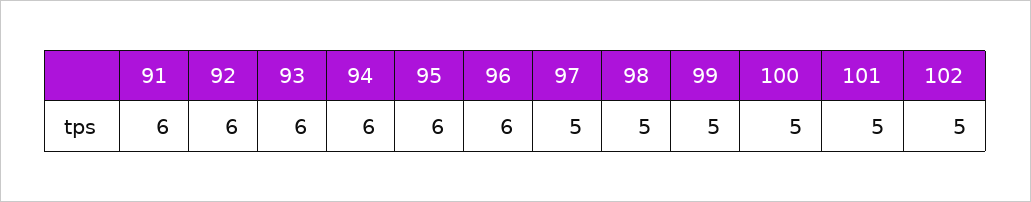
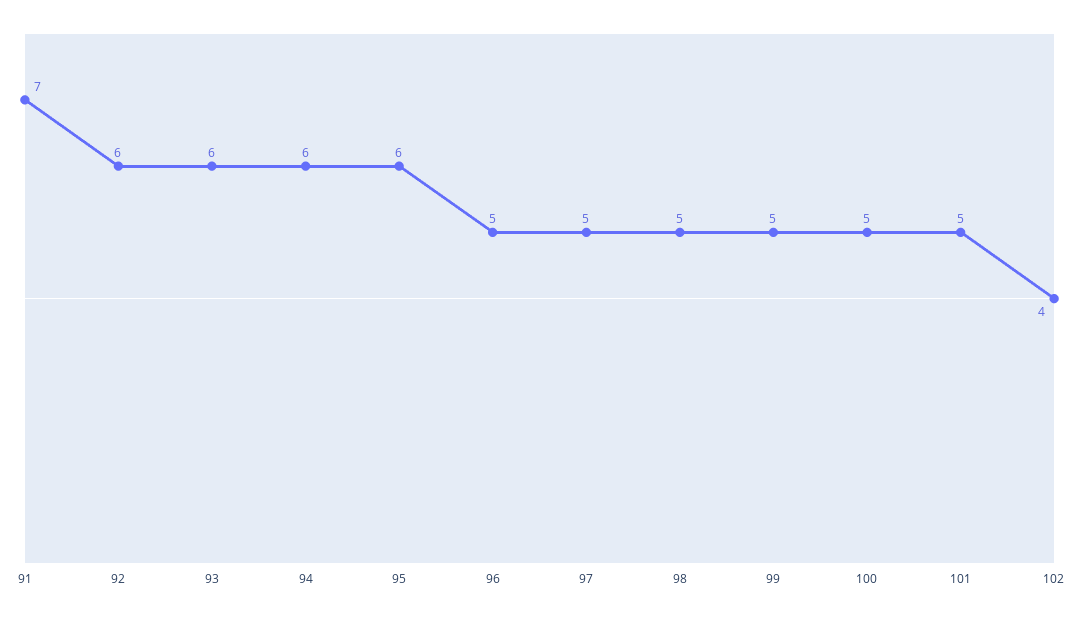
91: 6 -> 7
96: 6 -> 5
102: 5 -> 4

